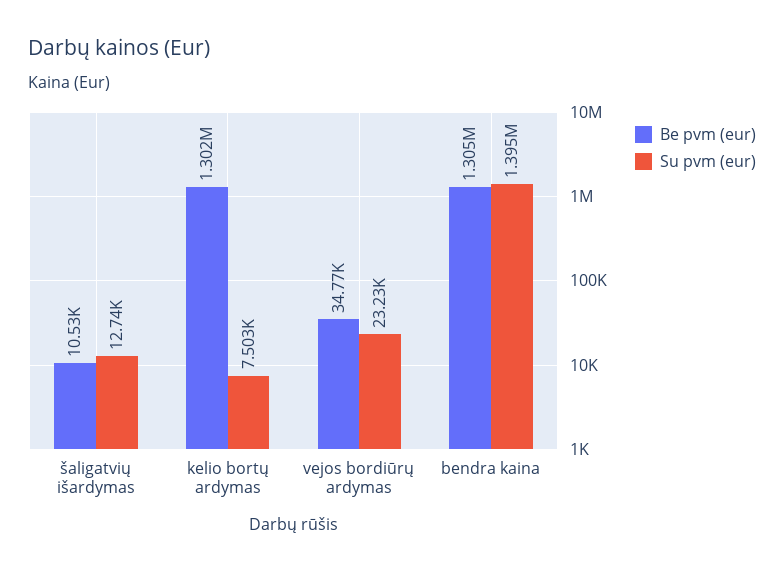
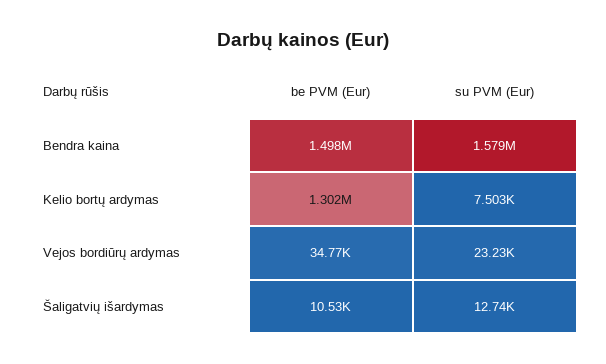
Be pvm (eur), bendra kaina: 1305000 -> 1498000
Su pvm (eur), bendra kaina: 1395000 -> 1579000

